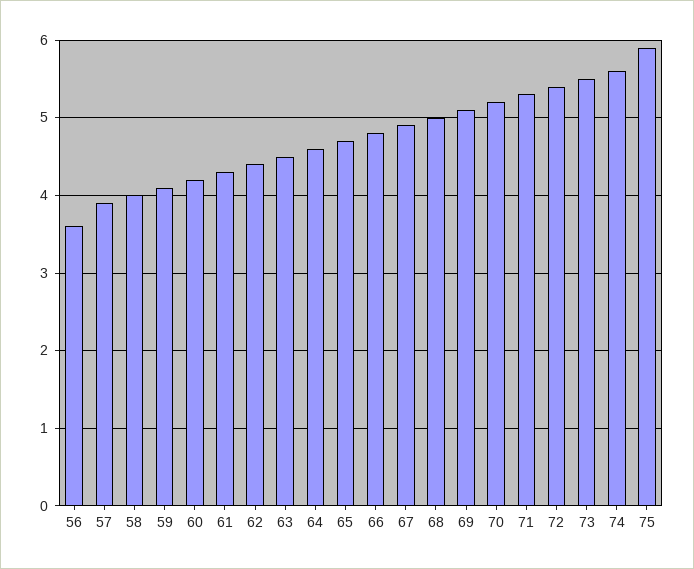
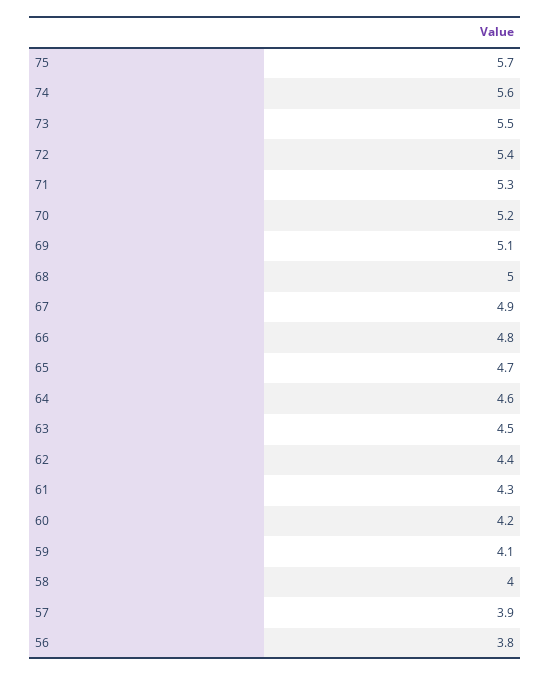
56: 3.6 -> 3.8
75: 5.9 -> 5.7

